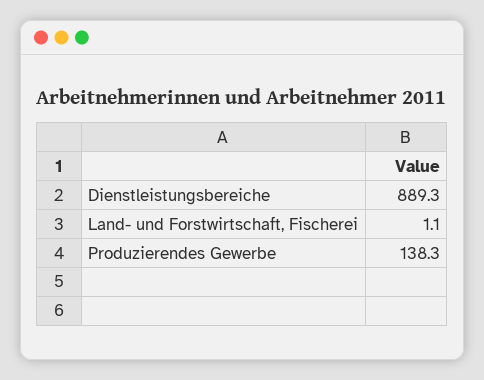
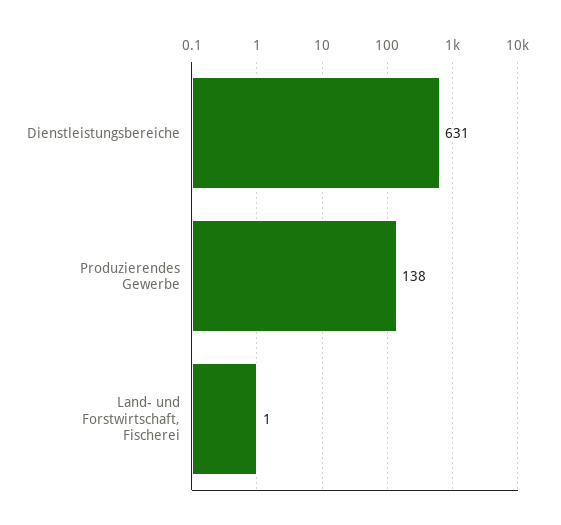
Dienstleistungsbereiche: 889.3 -> 631

